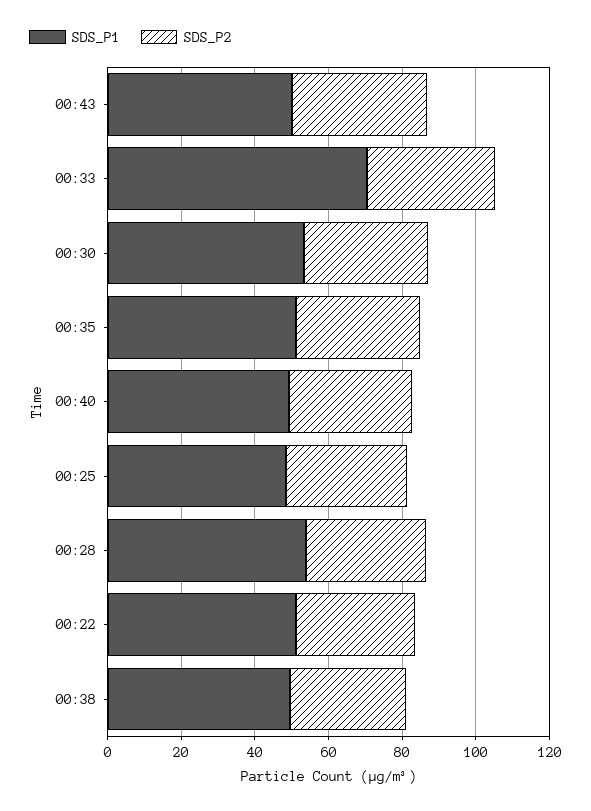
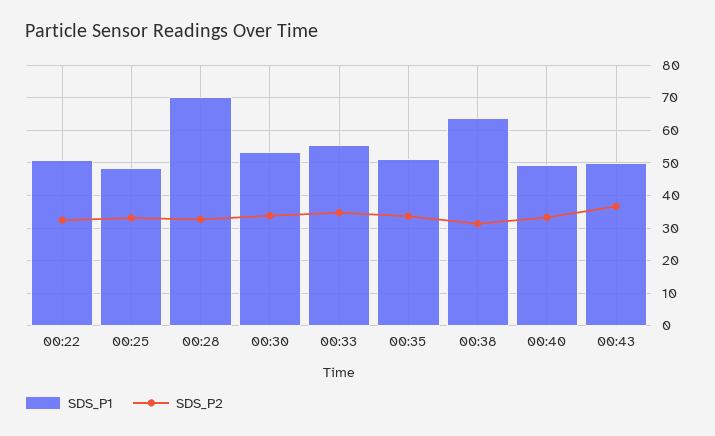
SDS_P1, 00:33: 70 -> 56
SDS_P1, 00:28: 55 -> 70
SDS_P1, 00:38: 50 -> 64

